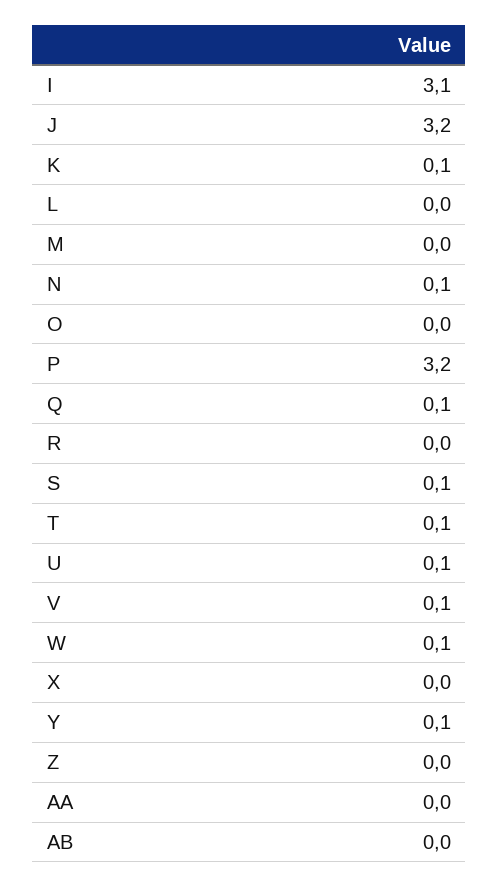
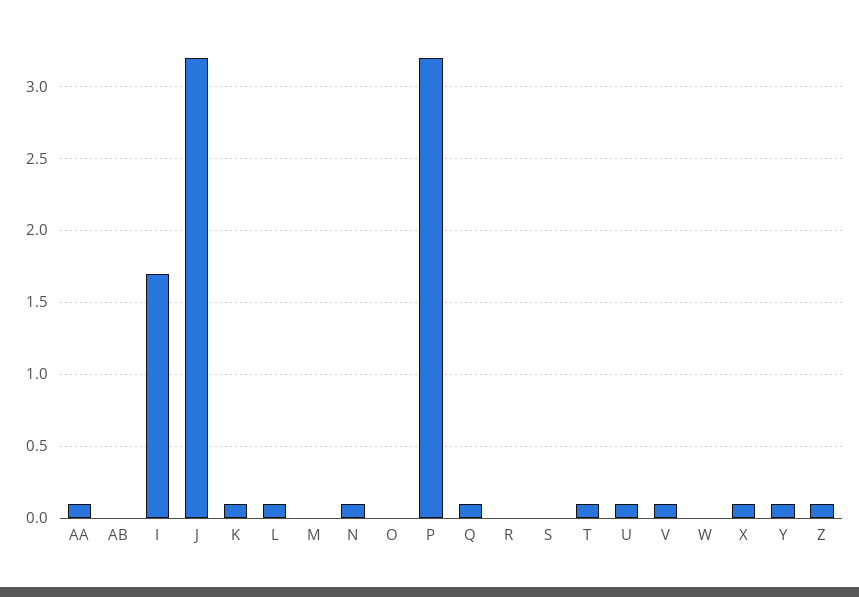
I: 3.1 -> 1.7
L: 0 -> 0.1
S: 0.1 -> 0
W: 0.1 -> 0
X: 0 -> 0.1
Z: 0 -> 0.1
AA: 0 -> 0.1

